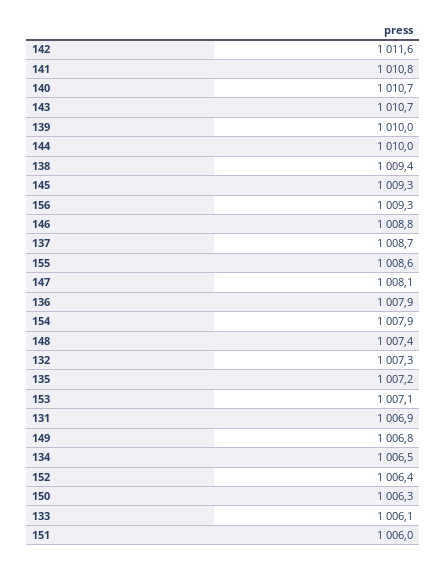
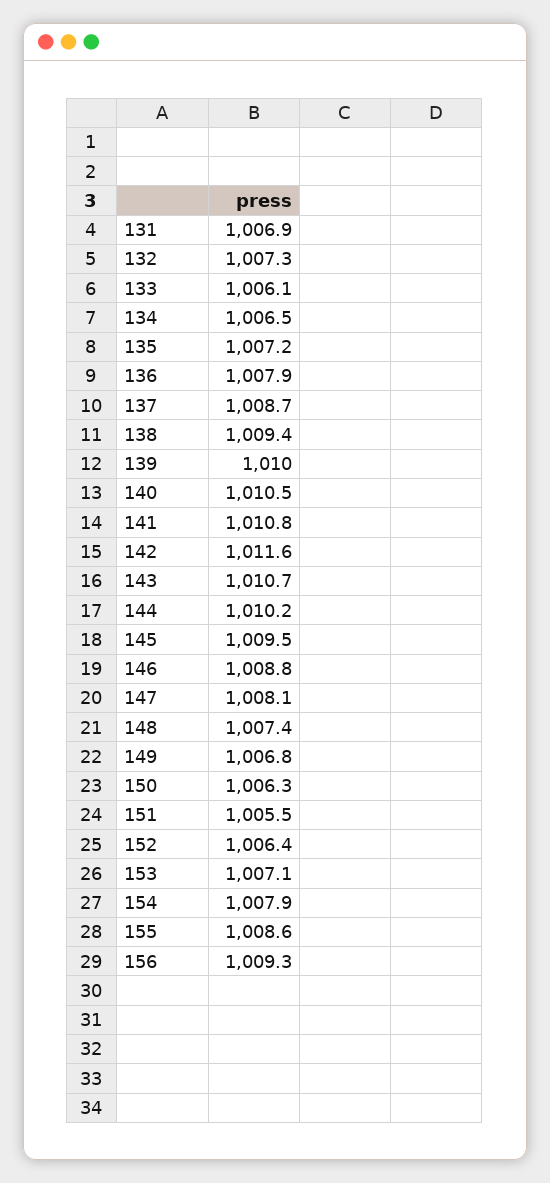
140: 1010.7 -> 1010.5
144: 1010 -> 1010.2
145: 1009.3 -> 1009.5
151: 1006 -> 1005.5

